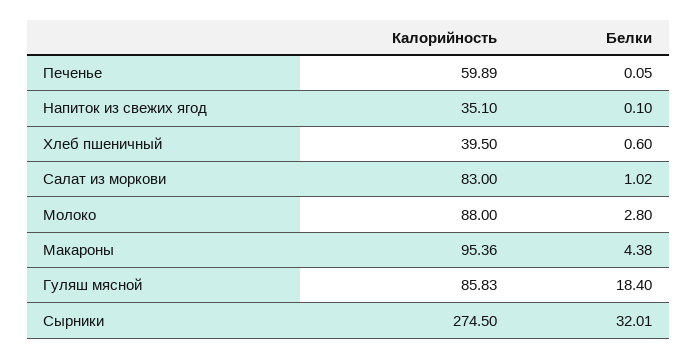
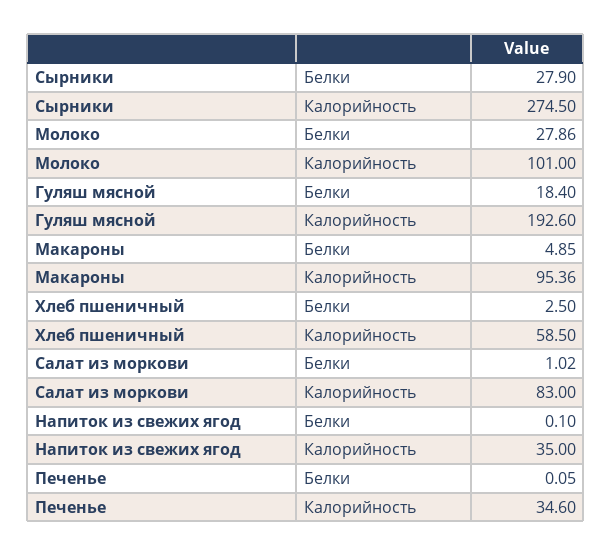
Калорийность, Печенье: 59.89 -> 34.6
Калорийность, Напиток из свежих ягод: 35.1 -> 35
Калорийность, Хлеб пшеничный: 39.5 -> 58.5
Белки, Хлеб пшеничный: 0.6 -> 2.5
Калорийность, Молоко: 88 -> 101
Белки, Молоко: 2.8 -> 27.86
Белки, Макароны: 4.38 -> 4.85
Калорийность, Гуляш мясной: 85.83 -> 192.6
Белки, Сырники: 32.01 -> 27.9

